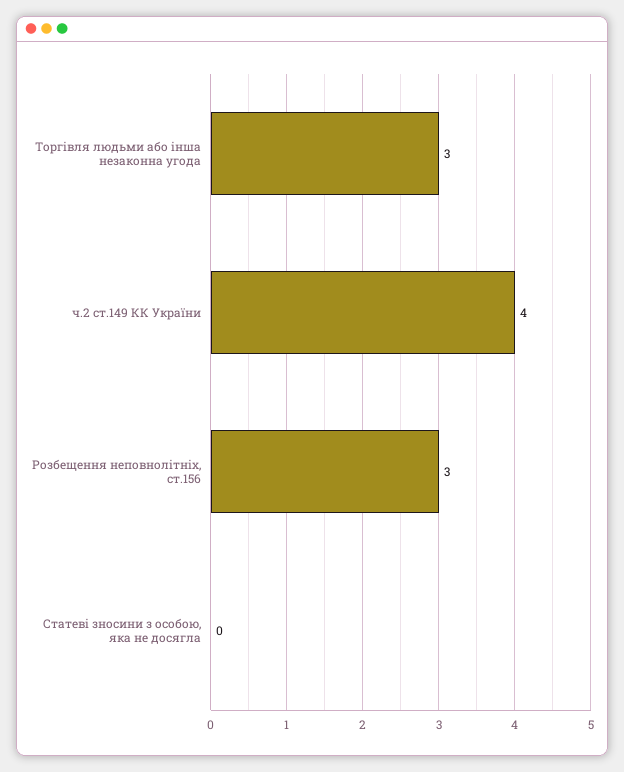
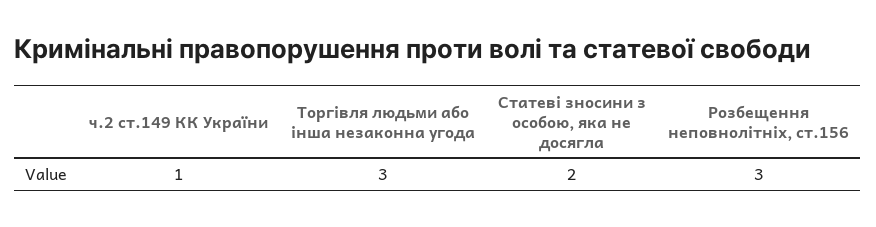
ч.2 ст.149 КК України: 4 -> 1
Статеві зносини з особою, яка не досягла: 0 -> 2

